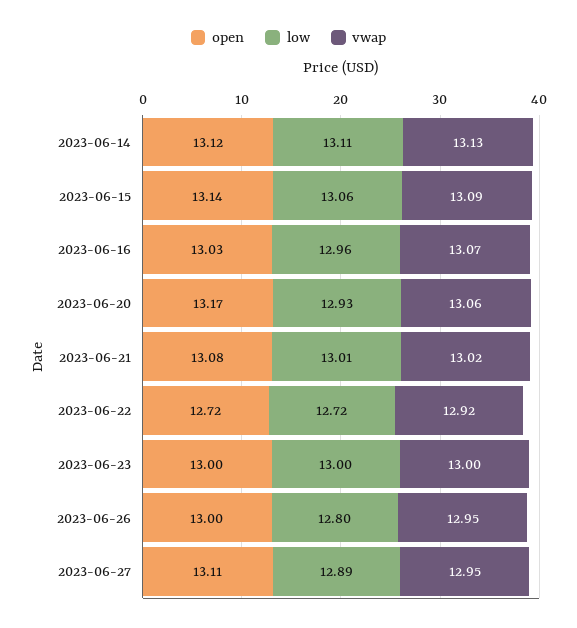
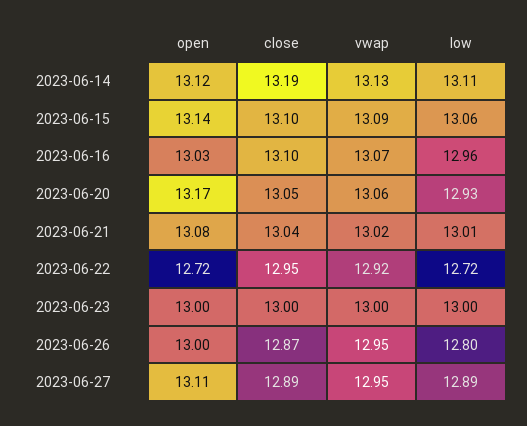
close, 2023-06-14: none -> 13.19
close, 2023-06-15: none -> 13.1
close, 2023-06-16: none -> 13.1
close, 2023-06-20: none -> 13.05
close, 2023-06-21: none -> 13.04
close, 2023-06-22: none -> 12.95
close, 2023-06-23: none -> 13
close, 2023-06-26: none -> 12.87
close, 2023-06-27: none -> 12.89

